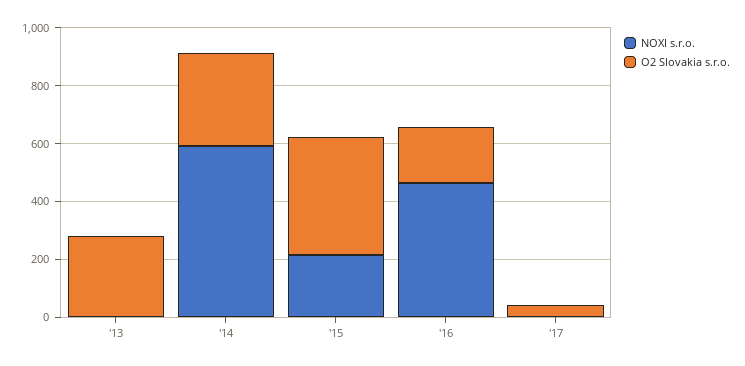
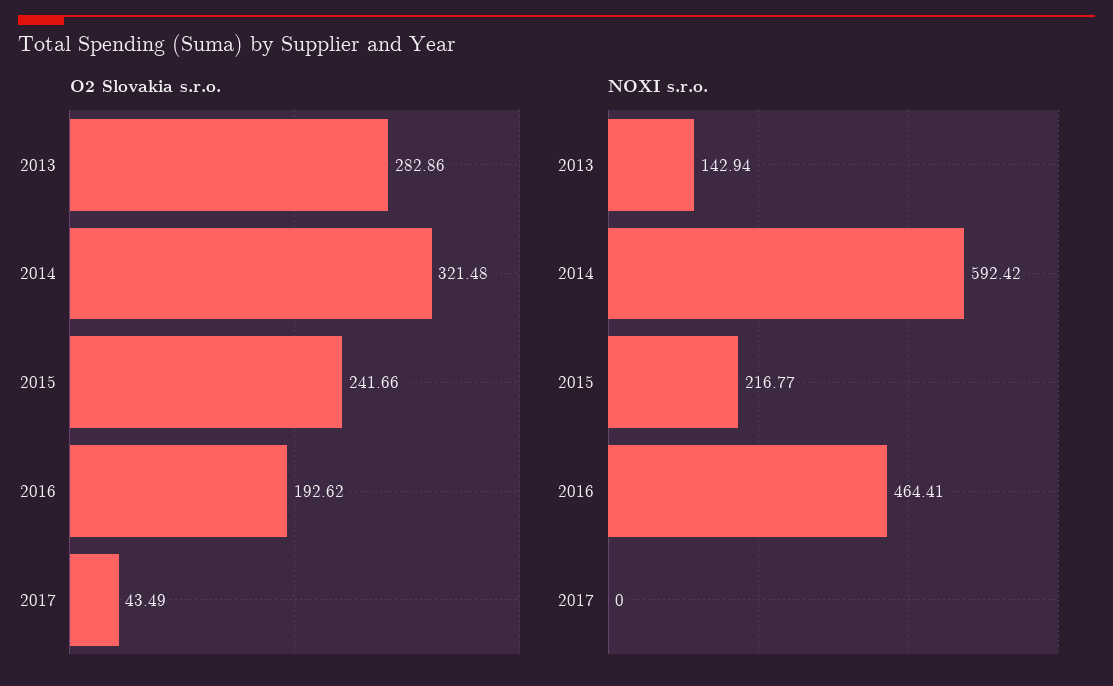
NOXI s.r.o., '13: 0 -> 142.94
O2 Slovakia s.r.o., '15: 400 -> 241.66

